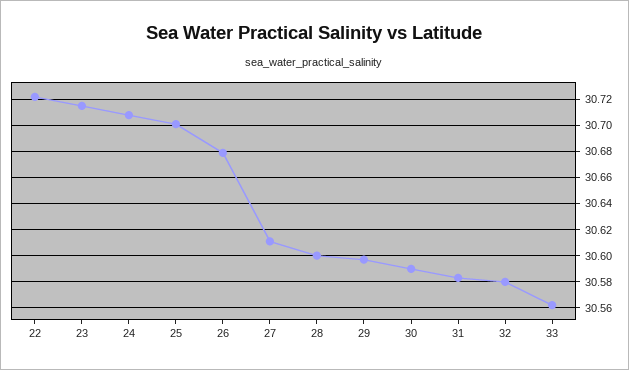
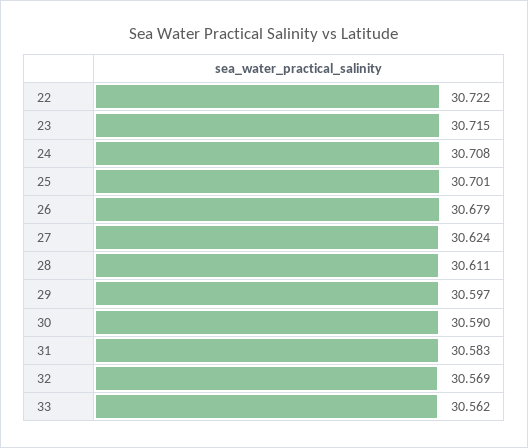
27: 30.61 -> 30.624
28: 30.6 -> 30.611
32: 30.58 -> 30.569

